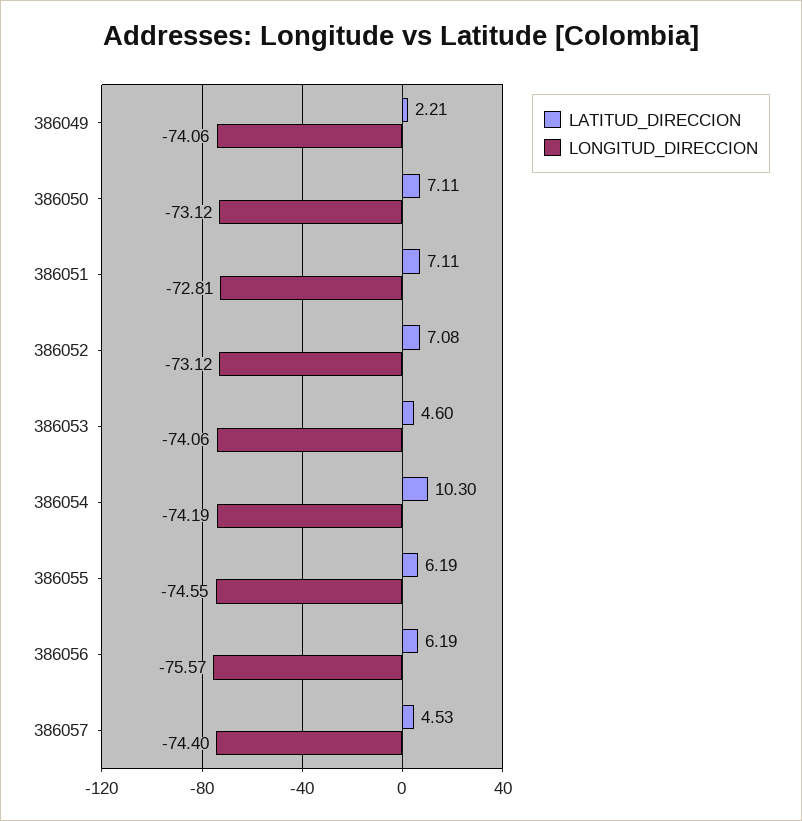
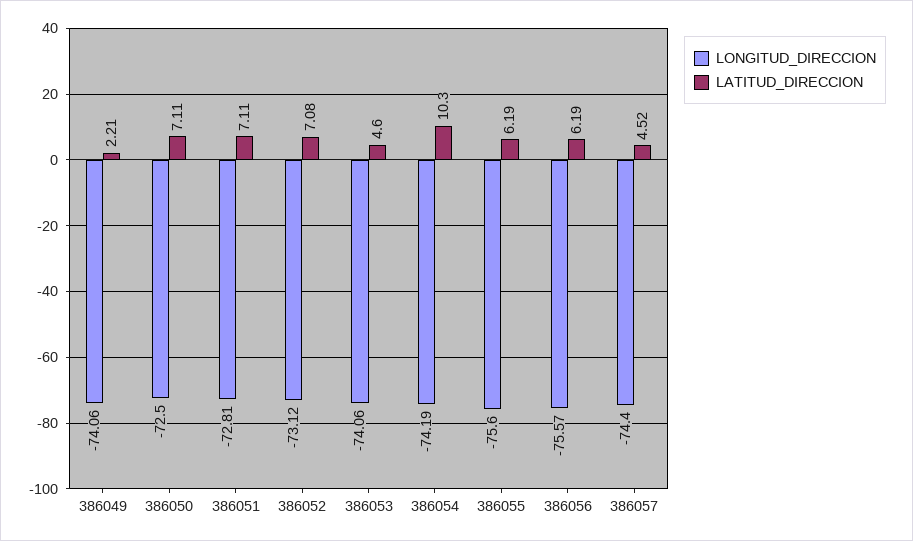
LONGITUD_DIRECCION, 386050: -73.12 -> -72.5
LONGITUD_DIRECCION, 386055: -74.55 -> -75.6
LATITUD_DIRECCION, 386057: 4.53 -> 4.52

